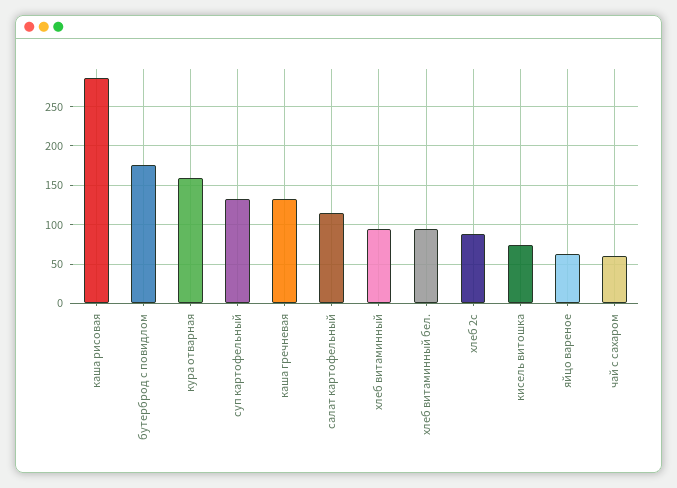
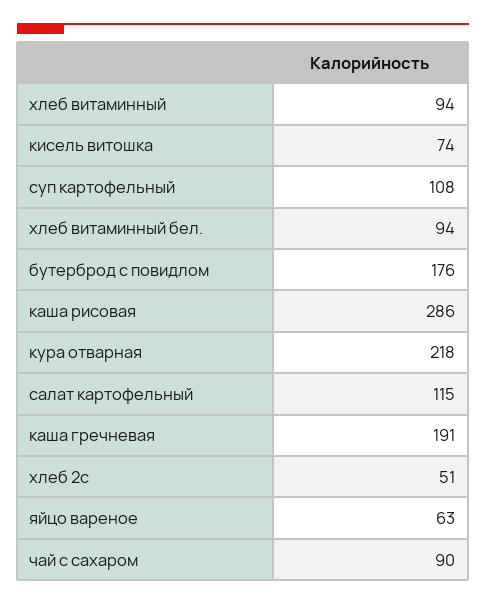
кура отварная: 160 -> 218
суп картофельный: 130 -> 108
каша гречневая: 130 -> 191
хлеб 2с: 90 -> 51
чай с сахаром: 60 -> 90

